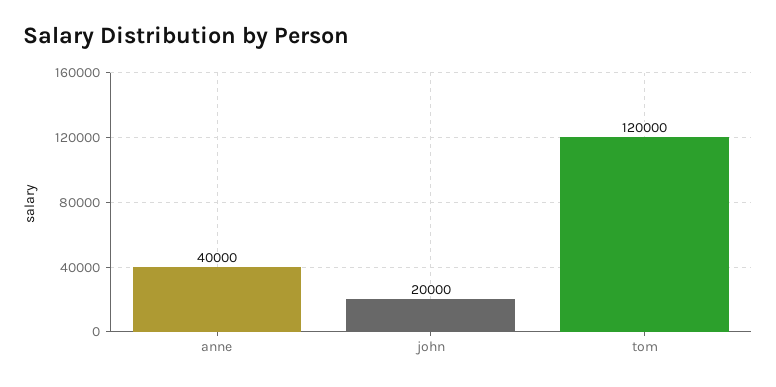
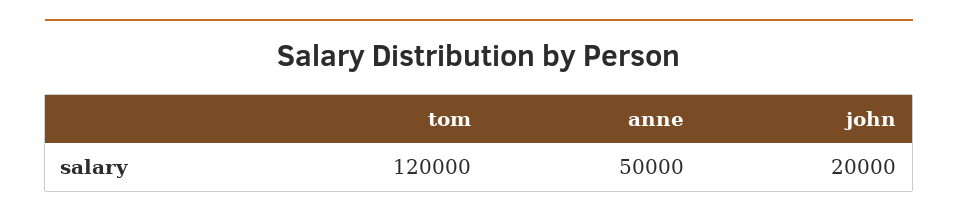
anne: 40000 -> 50000

